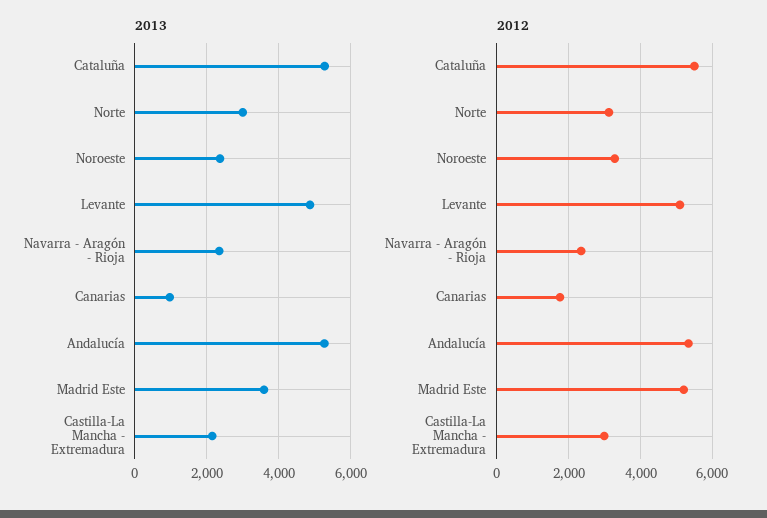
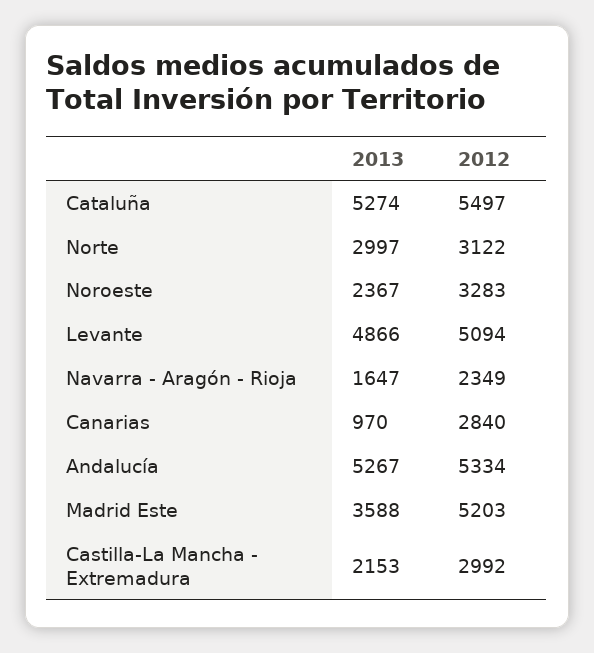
2013, Navarra - Aragón - Rioja: 2400 -> 1647
2012, Canarias: 1800 -> 2840

